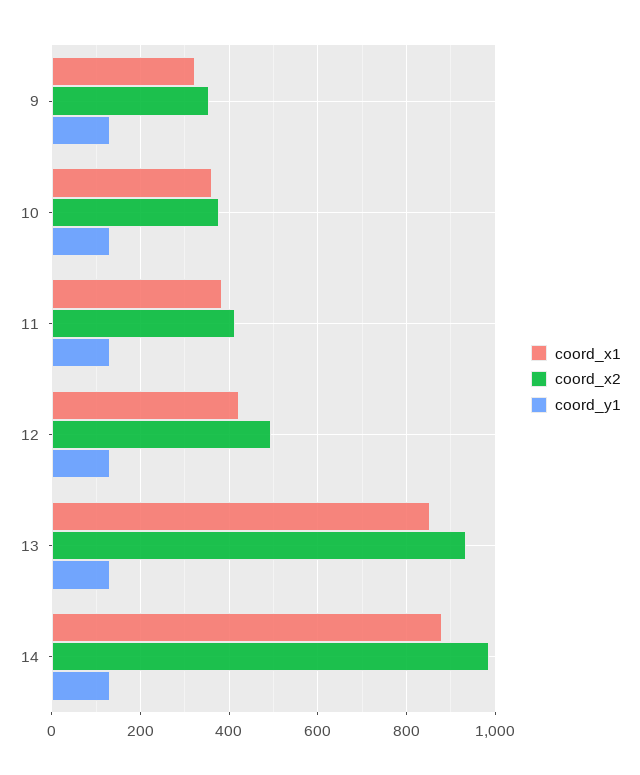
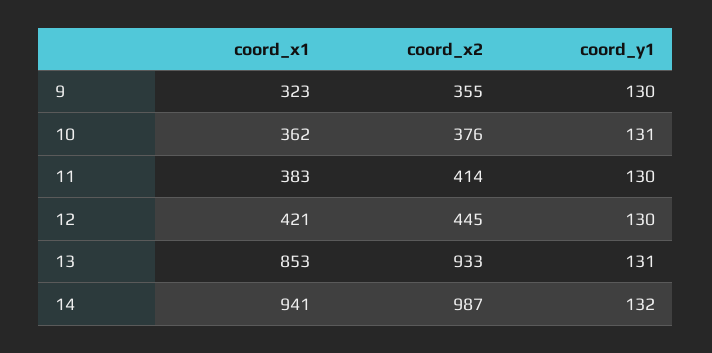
coord_x2, 12: 500 -> 445
coord_x1, 14: 880 -> 941

